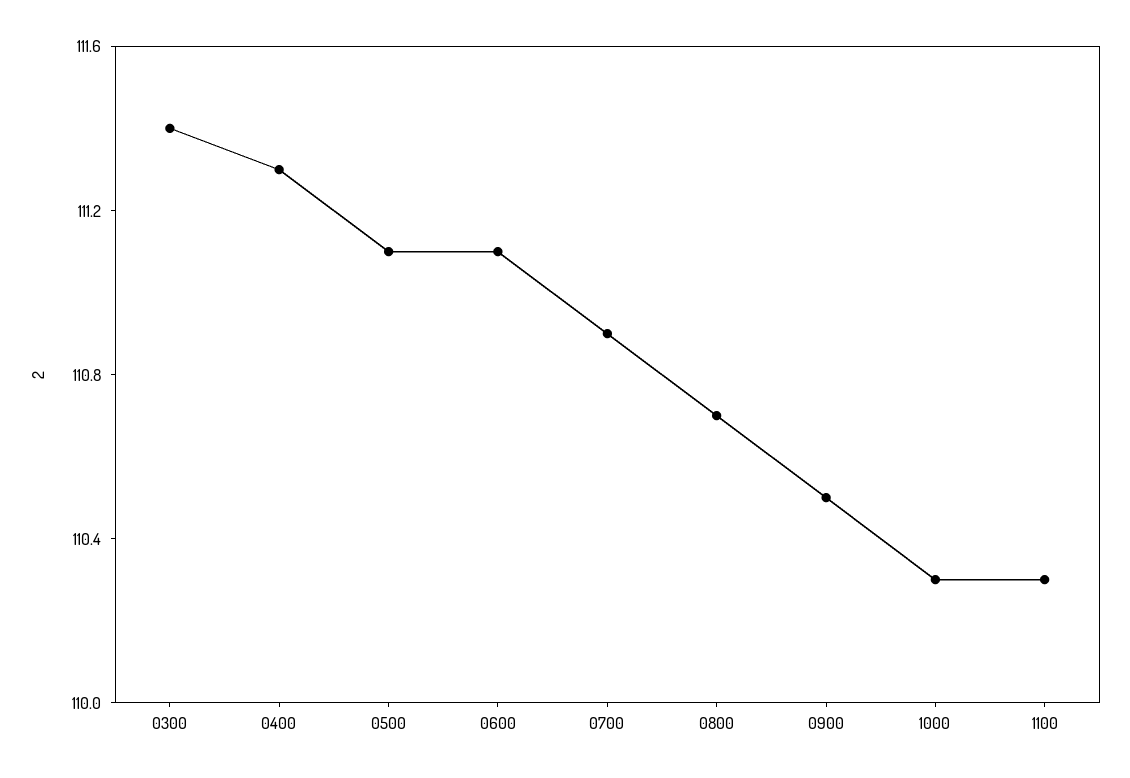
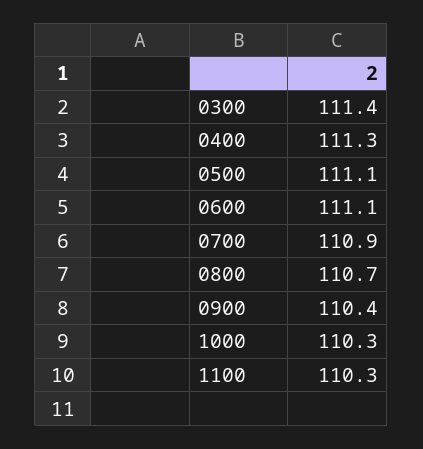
0900: 110.5 -> 110.4

